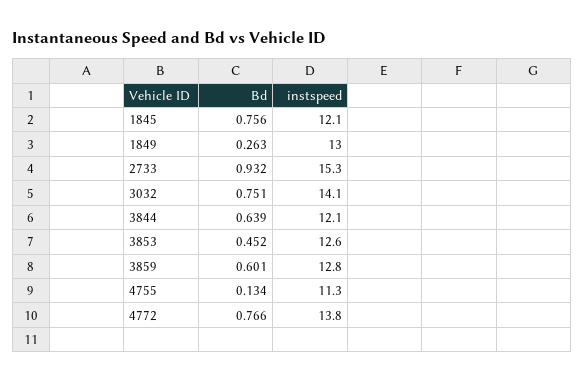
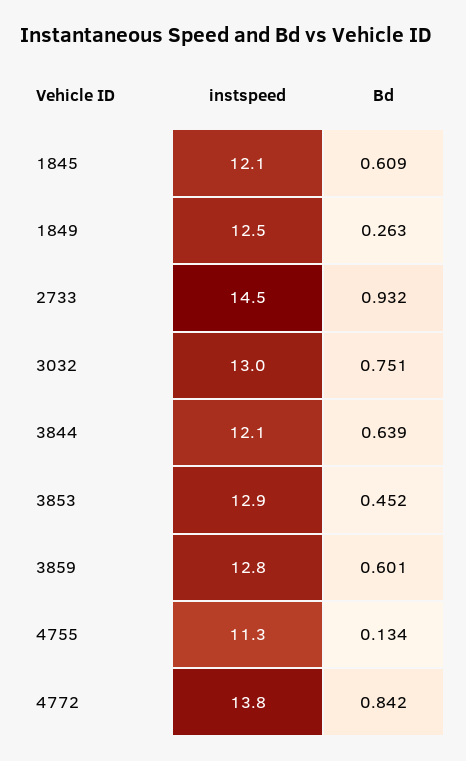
Bd, 1845: 0.756 -> 0.609
instspeed, 1849: 13 -> 12.5
instspeed, 2733: 15.3 -> 14.5
instspeed, 3032: 14.1 -> 13
instspeed, 3853: 12.6 -> 12.9
Bd, 4772: 0.766 -> 0.842

